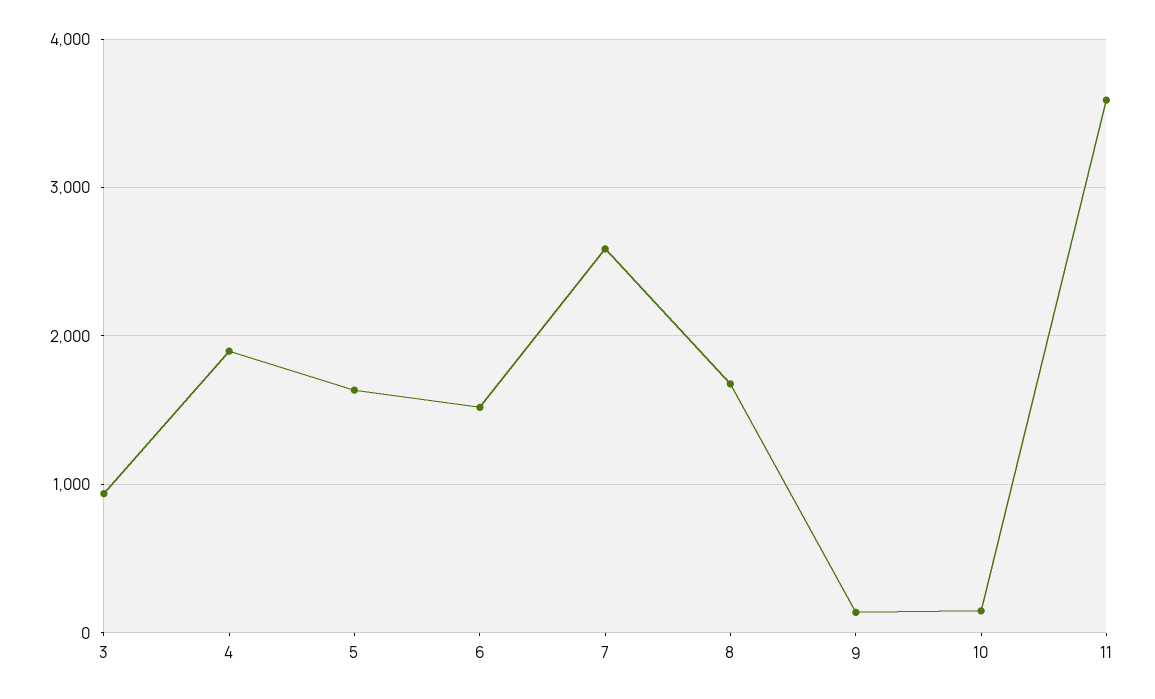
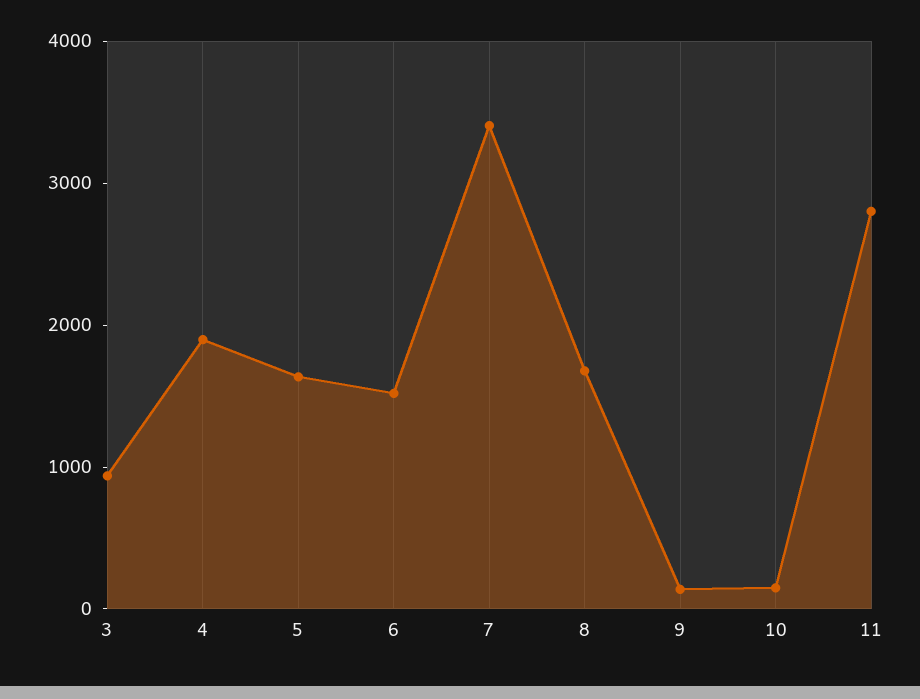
7: 2600 -> 3400
11: 3600 -> 2800

